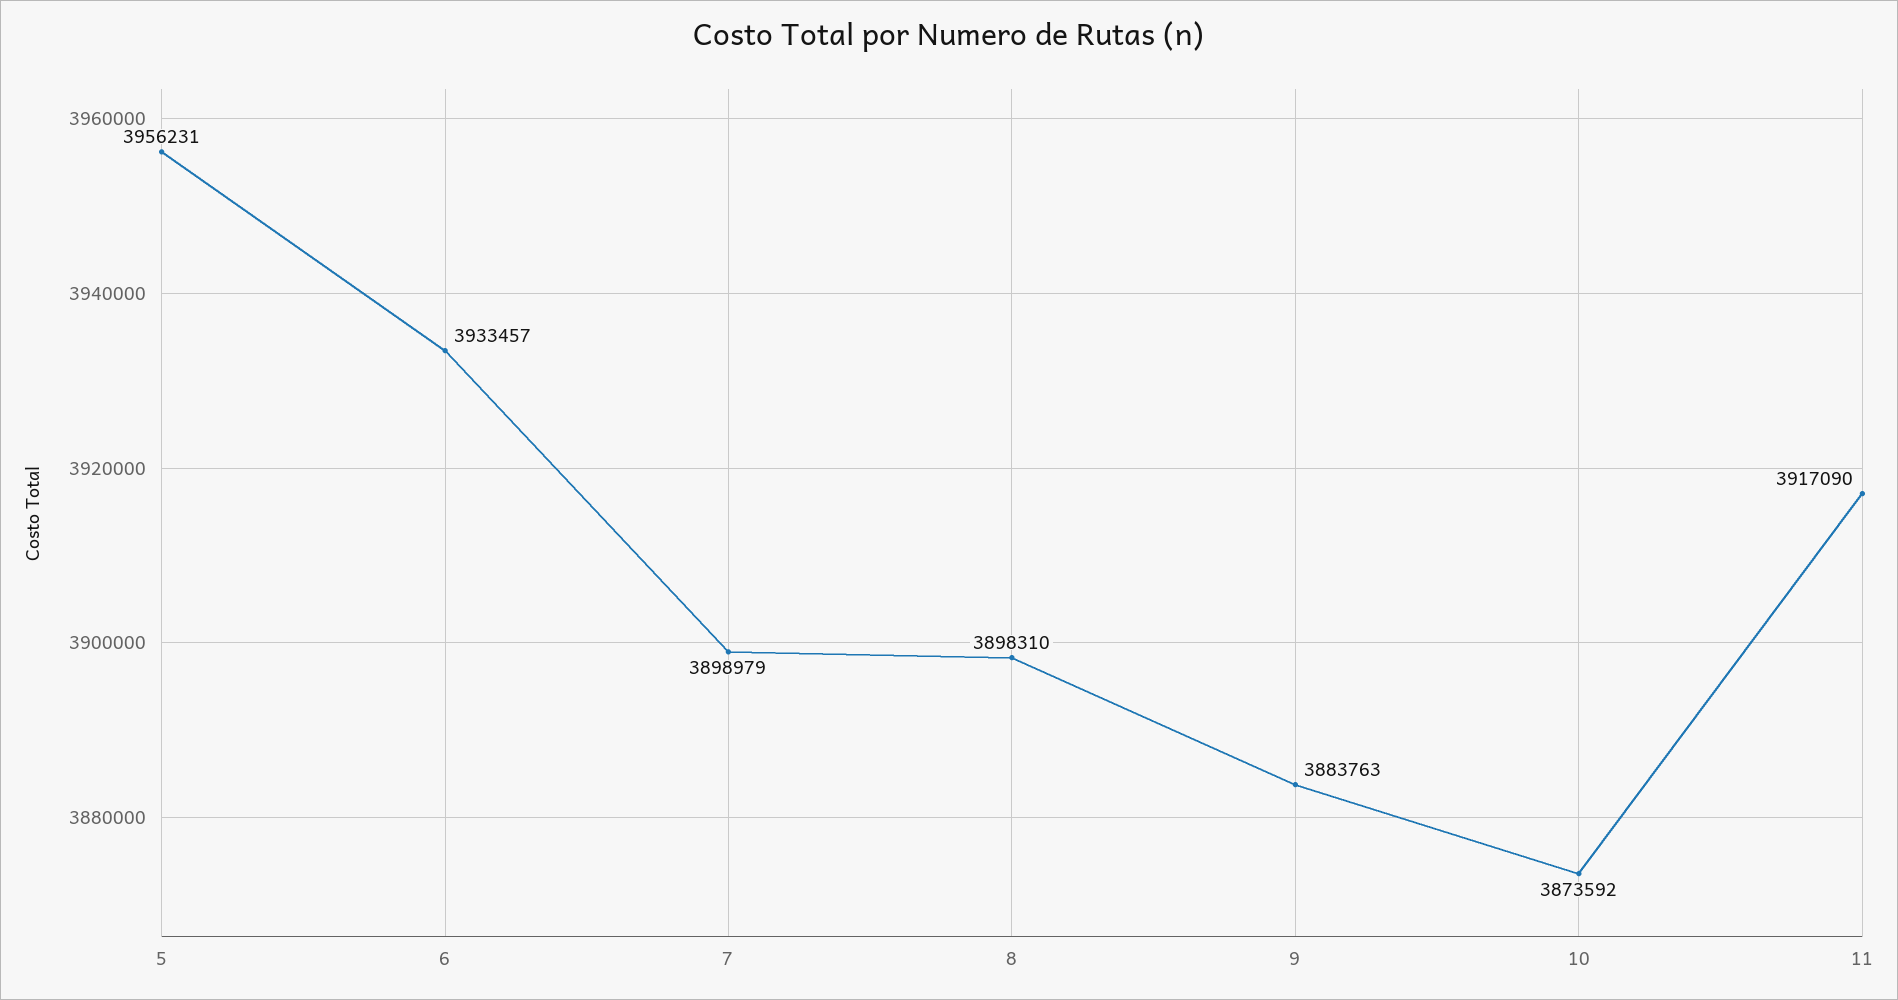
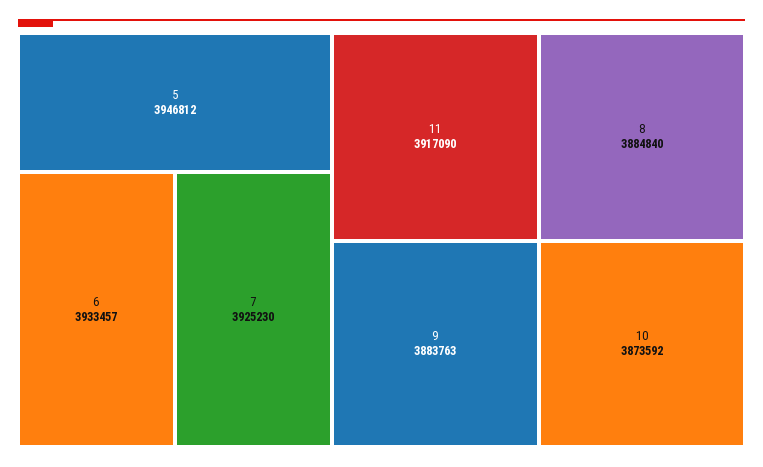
5: 3956231 -> 3946812
7: 3898979 -> 3925230
8: 3898310 -> 3884840

